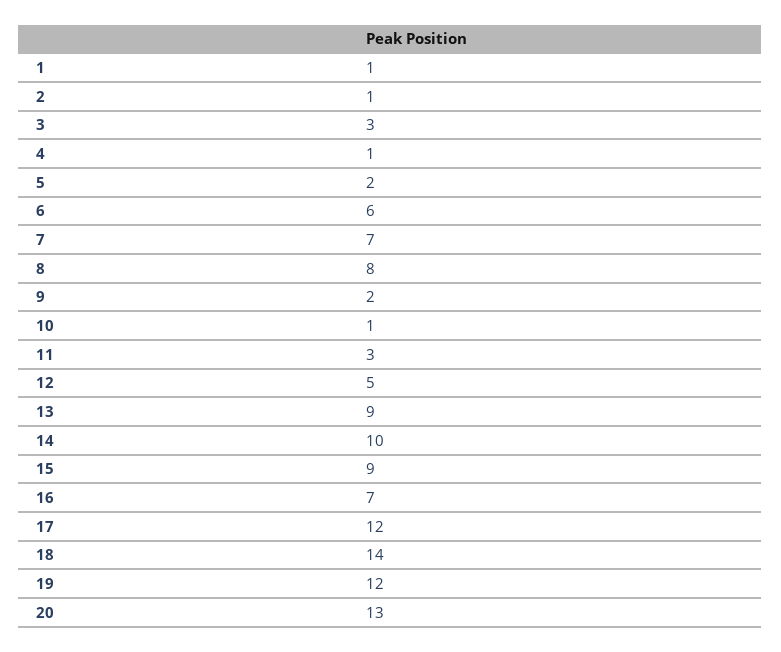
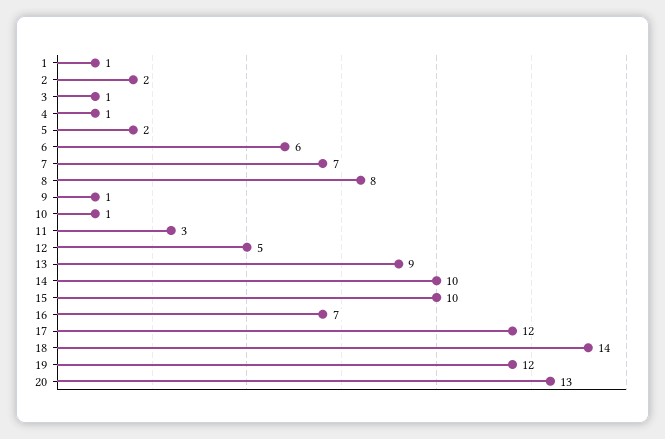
2: 1 -> 2
3: 3 -> 1
9: 2 -> 1
15: 9 -> 10

